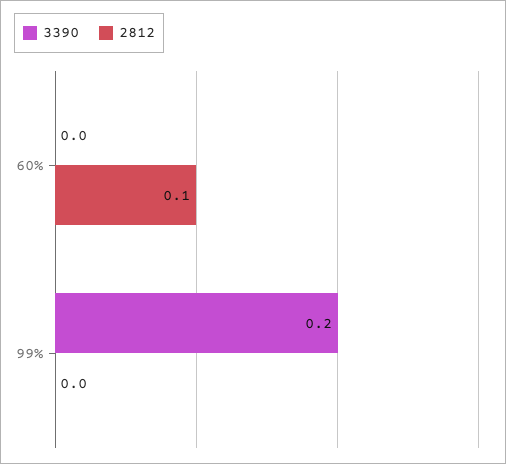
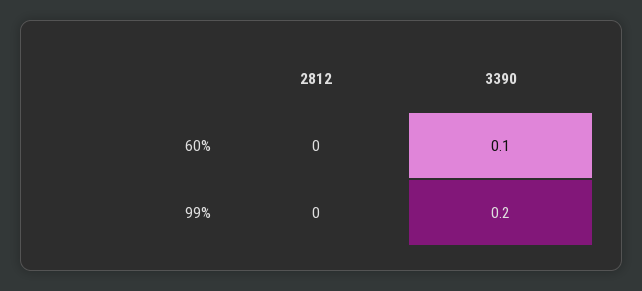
3390, 60%: 0 -> 0.1
2812, 60%: 0.1 -> 0

